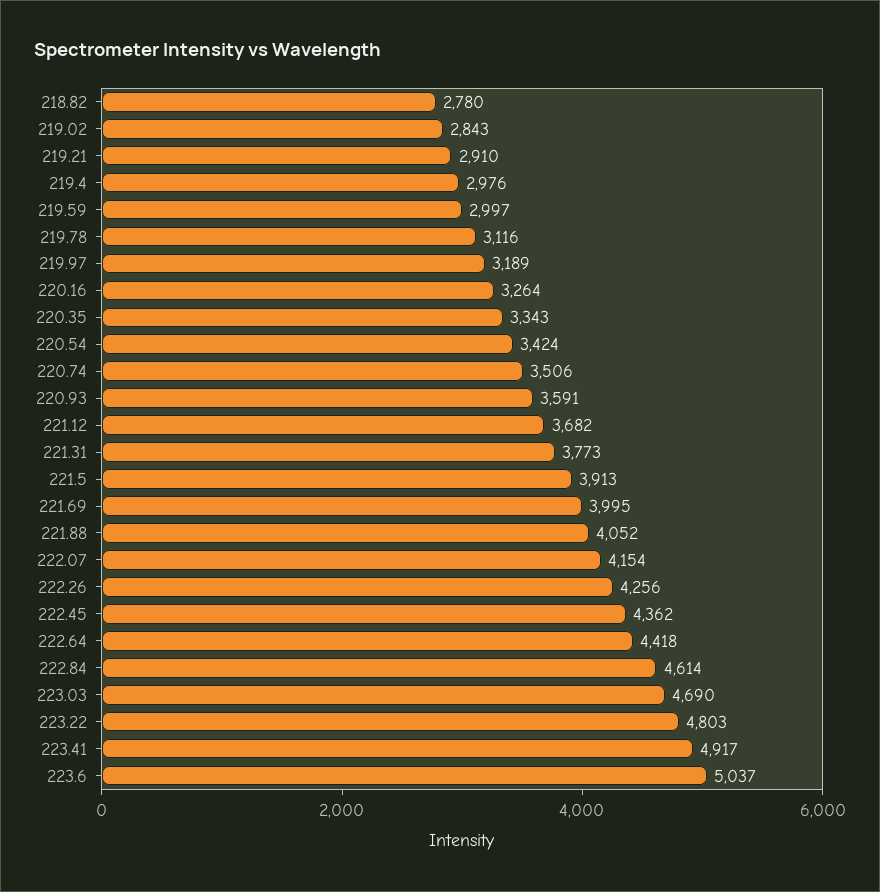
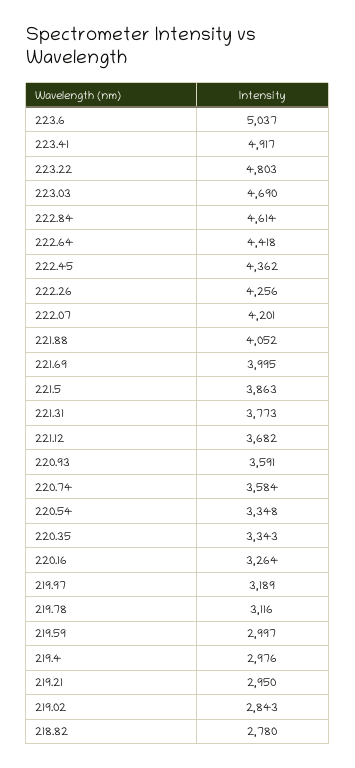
219.21: 2910 -> 2950
220.54: 3424 -> 3348
220.74: 3506 -> 3584
221.5: 3913 -> 3863
222.07: 4154 -> 4201

